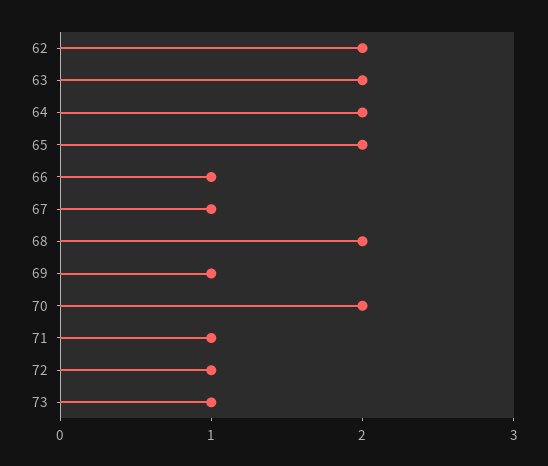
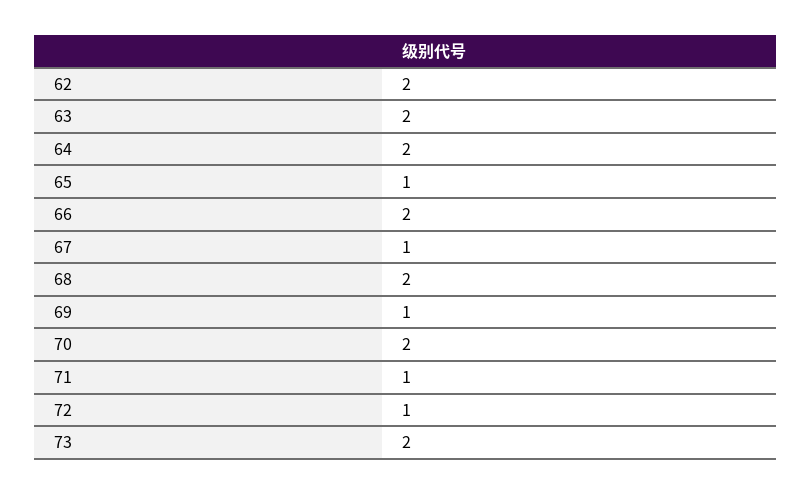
65: 2 -> 1
66: 1 -> 2
73: 1 -> 2

